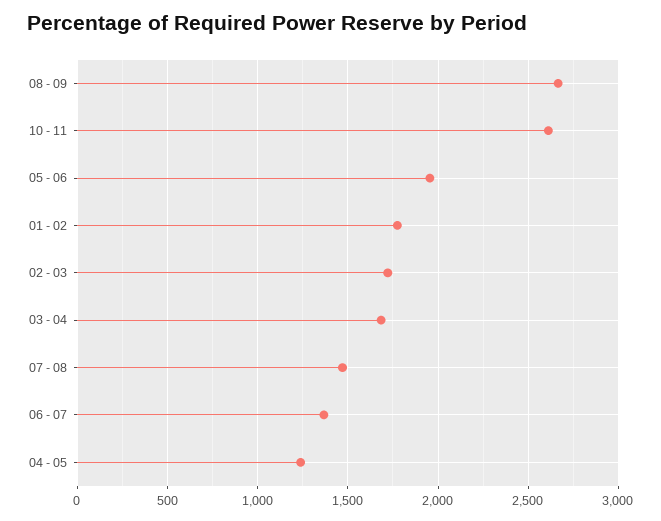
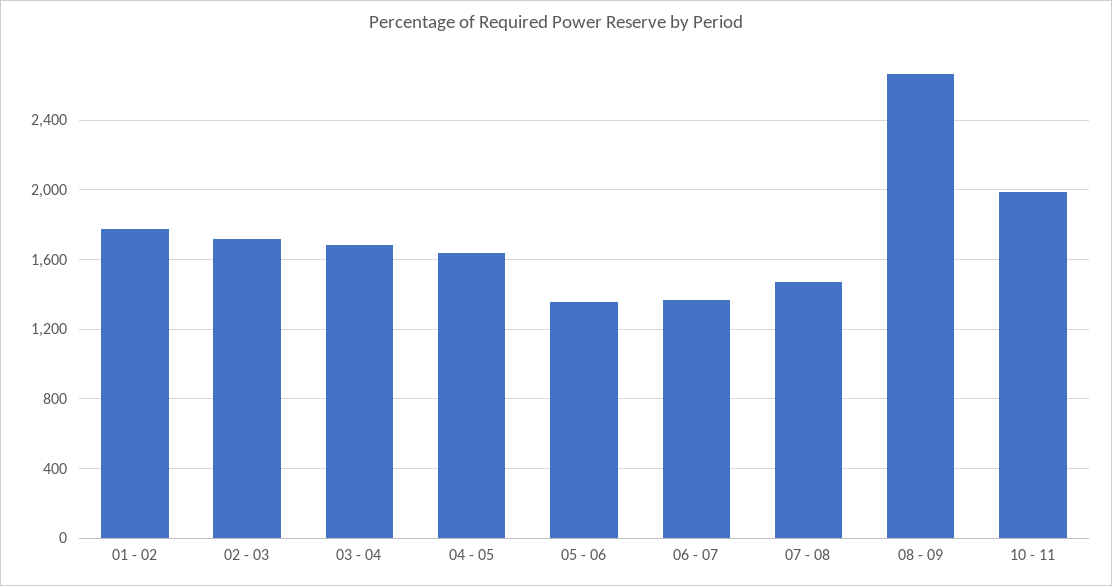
10 - 11: 2600 -> 2000
05 - 06: 1950 -> 1350
04 - 05: 1250 -> 1650

